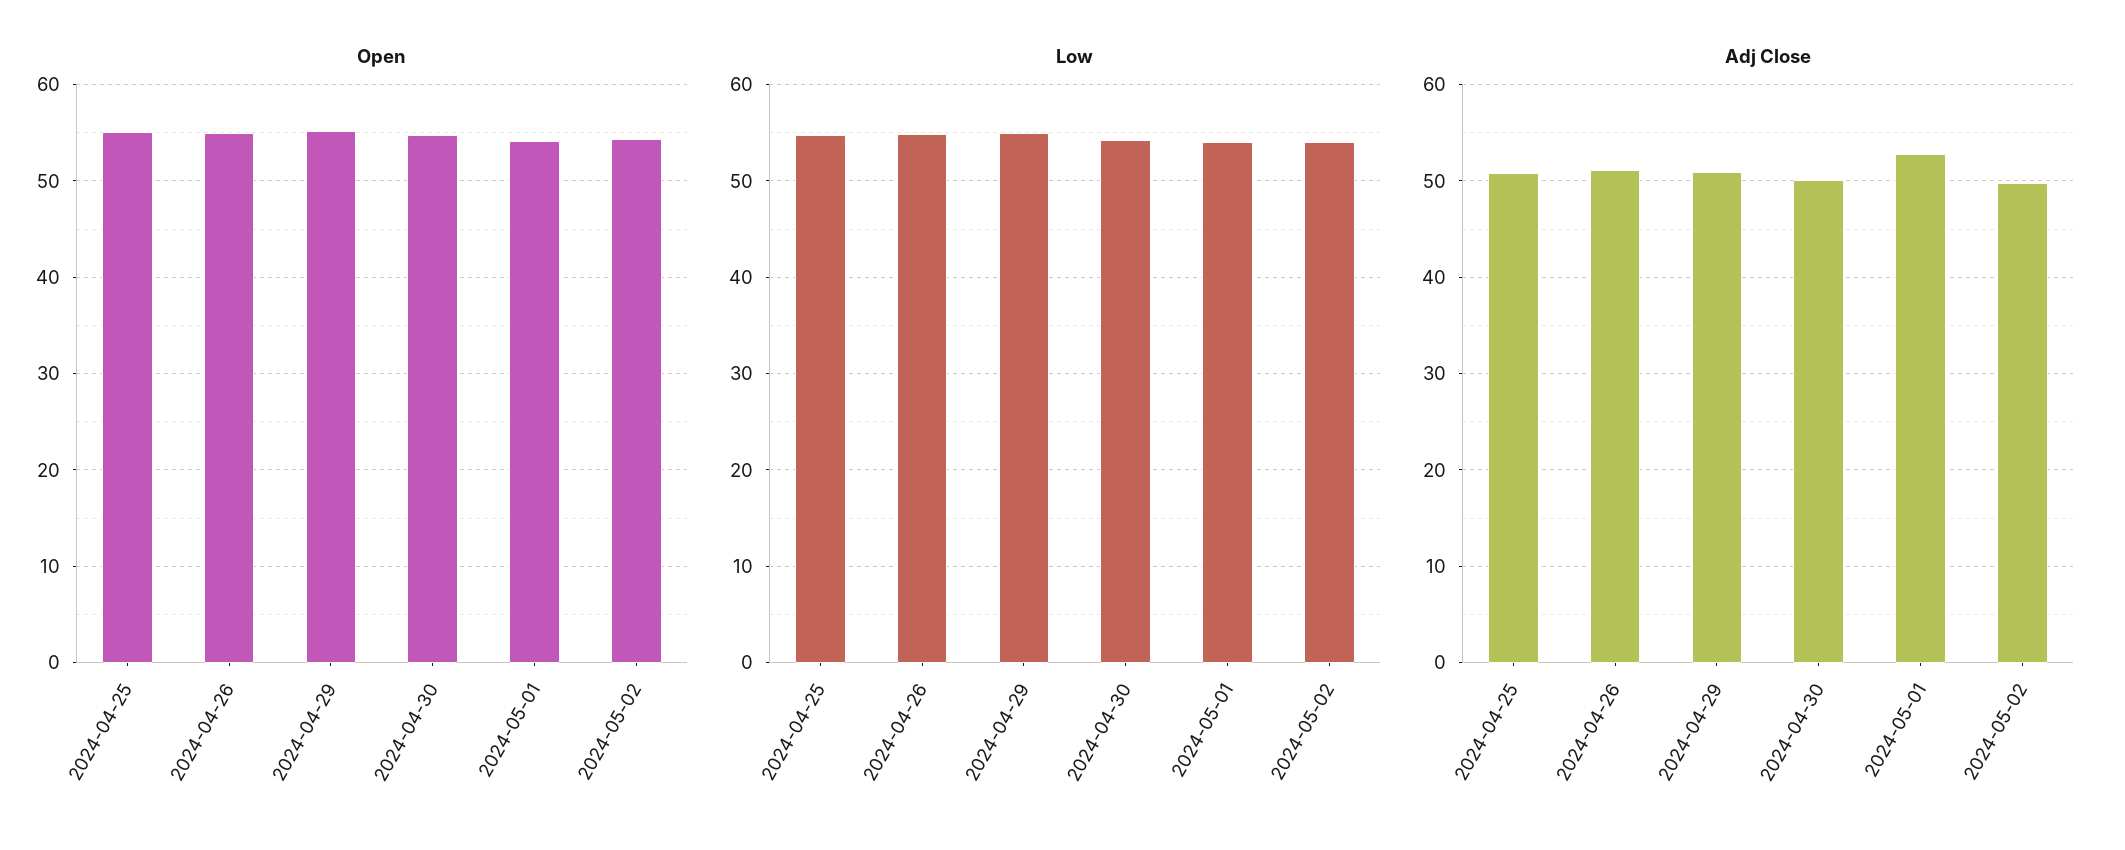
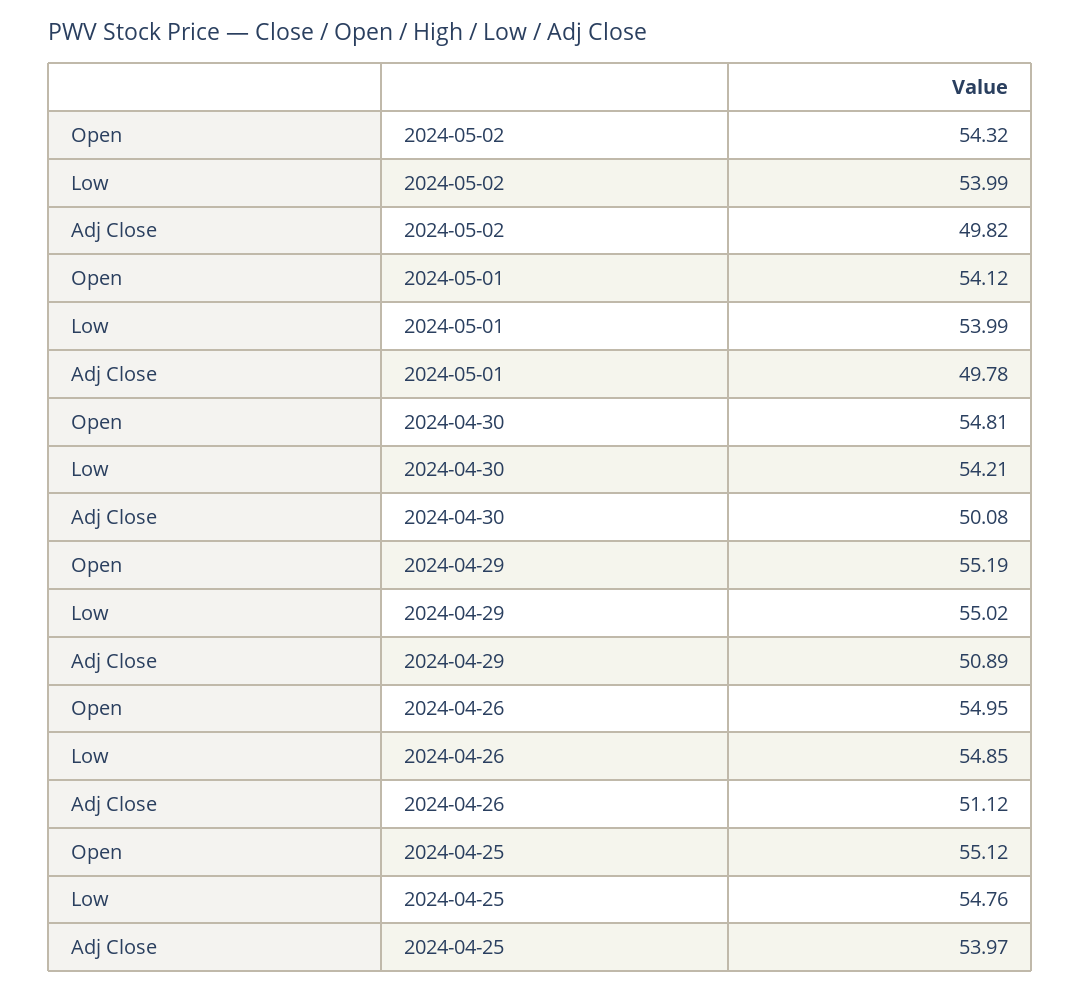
Adj Close, 2024-04-25: 51 -> 53.97
Adj Close, 2024-05-01: 53 -> 49.78

